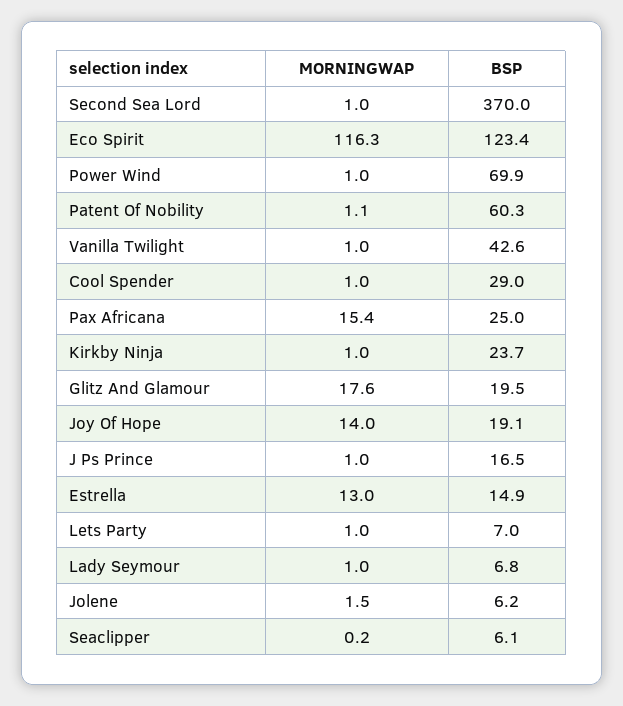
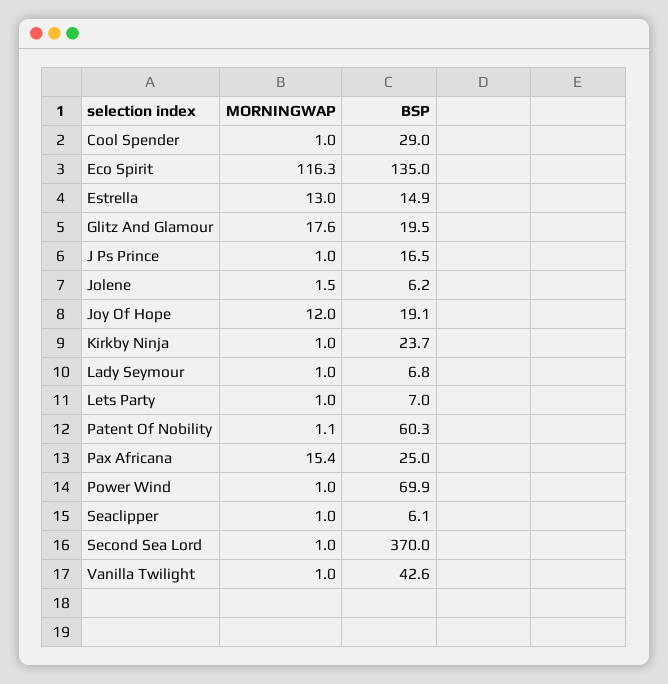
BSP, Eco Spirit: 123.4 -> 135
MORNINGWAP, Joy Of Hope: 14 -> 12
MORNINGWAP, Seaclipper: 0.2 -> 1

